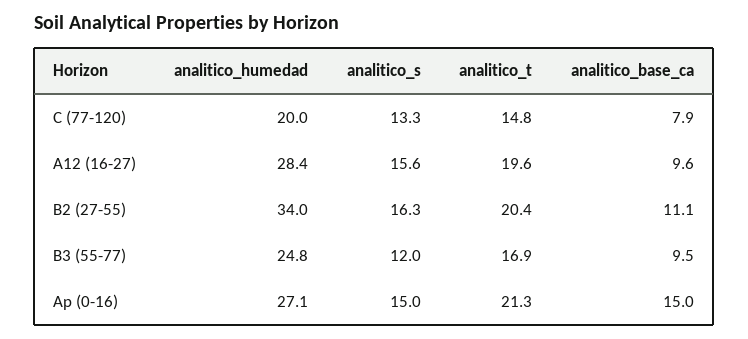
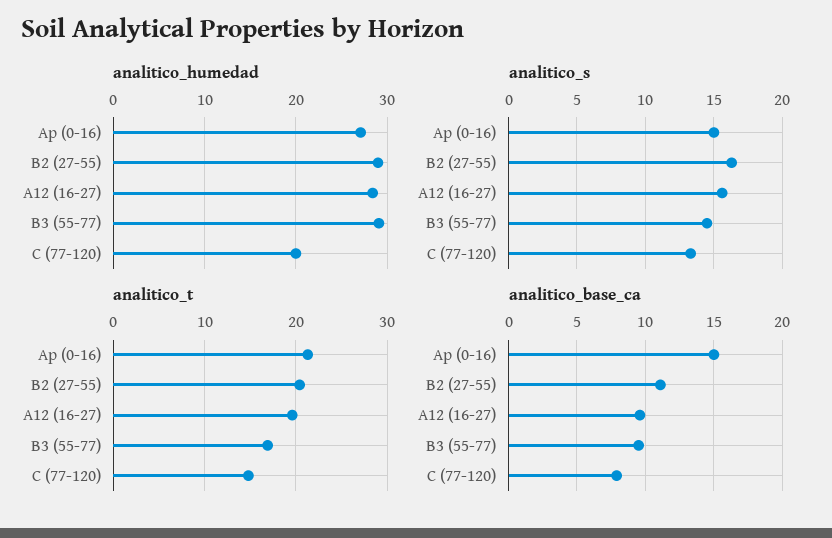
analitico_humedad, B2 (27-55): 34 -> 29
analitico_humedad, B3 (55-77): 24.8 -> 29
analitico_s, B3 (55-77): 12 -> 14.5

